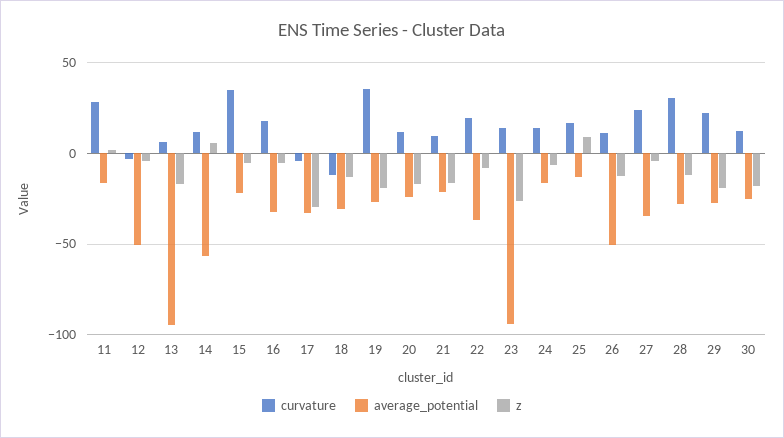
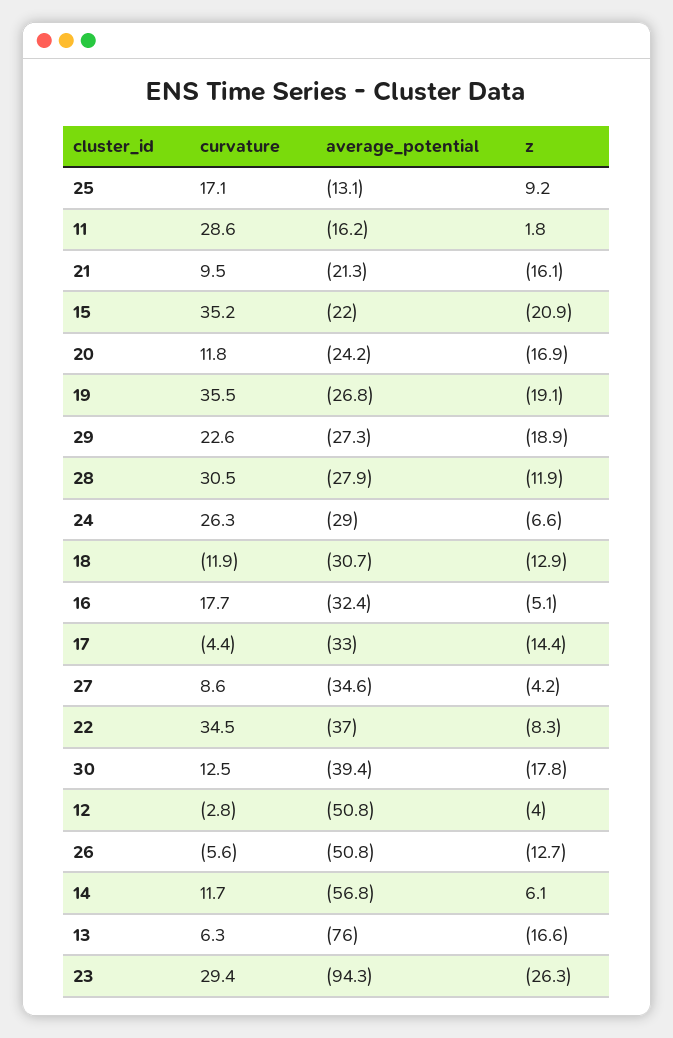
average_potential, 13: -95 -> -76
z, 15: -5 -> -20.9
z, 17: -30 -> -14.4
curvature, 22: 20 -> 34.5
curvature, 23: 15 -> 29.4
curvature, 24: 15 -> 26.3
average_potential, 24: -15 -> -29
curvature, 26: 10 -> -5.6
curvature, 27: 25 -> 8.6
average_potential, 30: -25 -> -39.4

